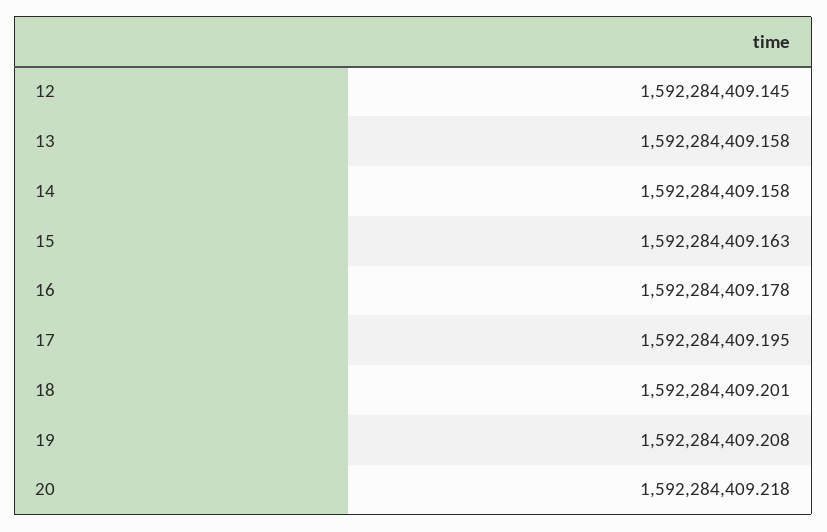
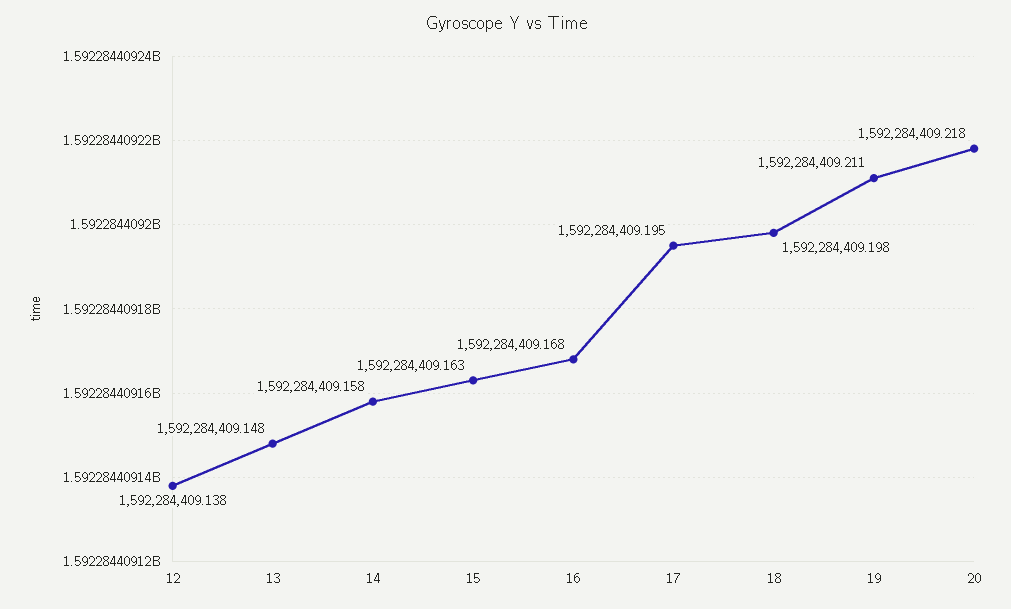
12: 1592284409.145 -> 1592284409.138
13: 1592284409.158 -> 1592284409.148
16: 1592284409.178 -> 1592284409.168
18: 1592284409.201 -> 1592284409.198
19: 1592284409.208 -> 1592284409.211

